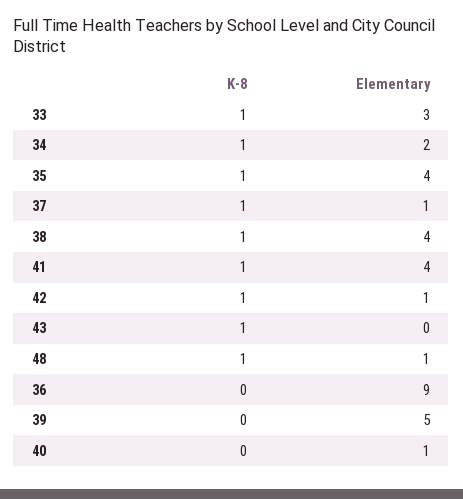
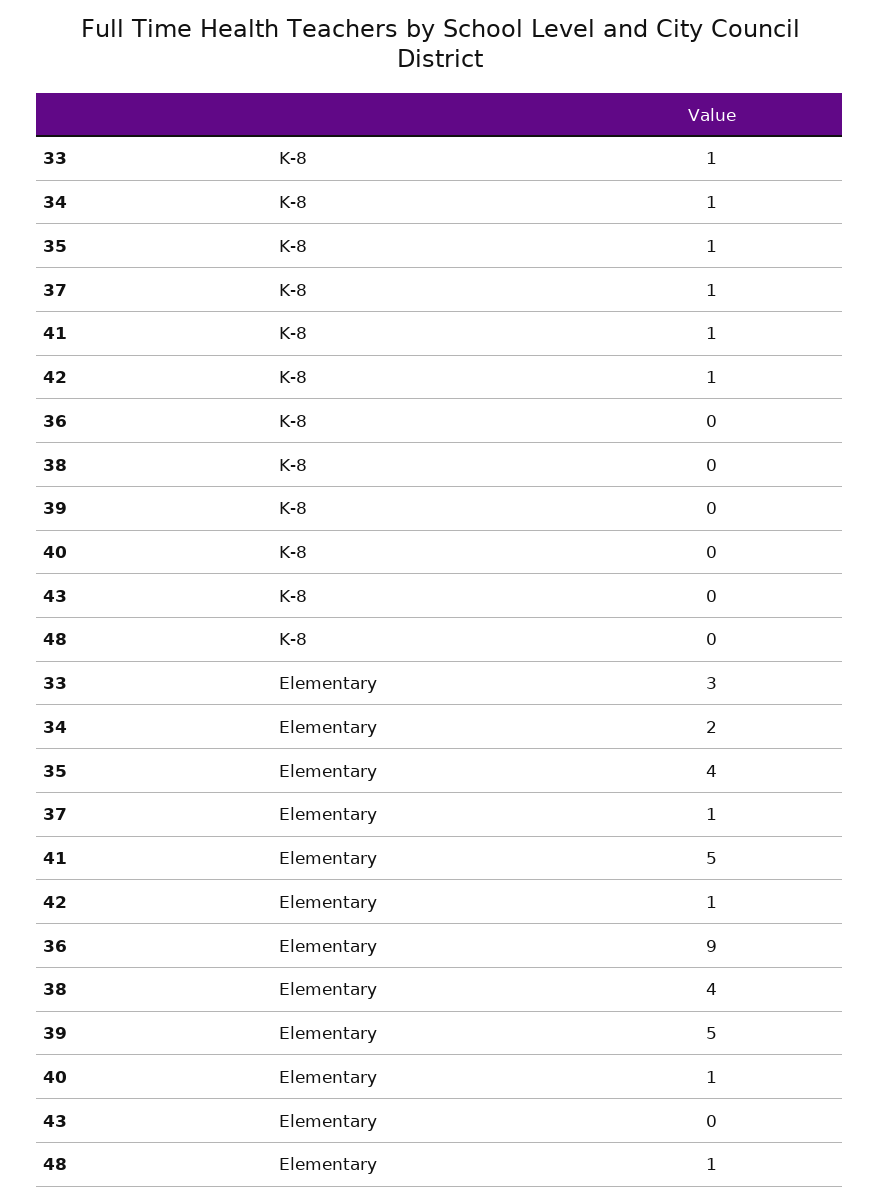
K-8, 38: 1 -> 0
Elementary, 41: 4 -> 5
K-8, 43: 1 -> 0
K-8, 48: 1 -> 0

